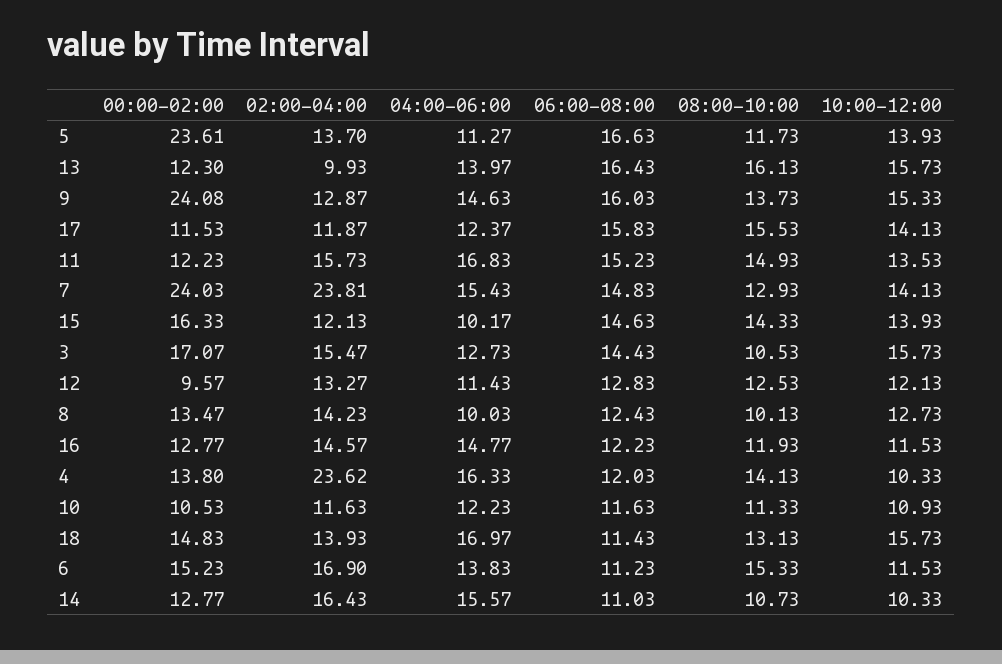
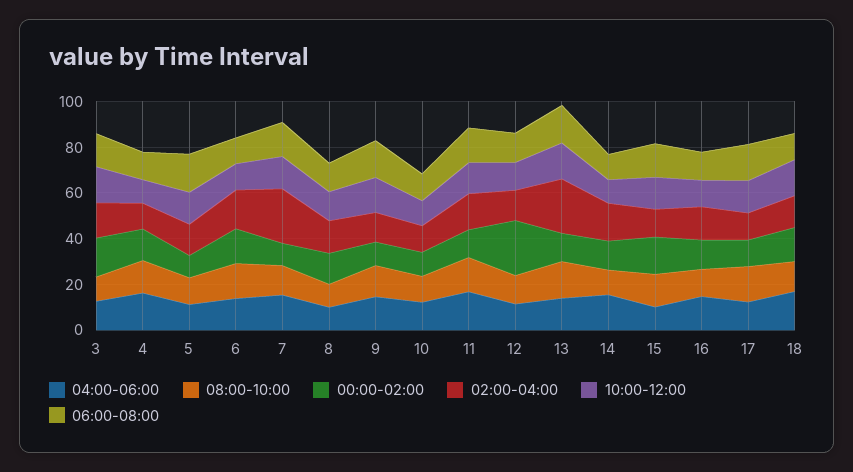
00:00-02:00, 5: 23.61 -> 10
02:00-04:00, 13: 9.93 -> 25
00:00-02:00, 9: 24.08 -> 10
00:00-02:00, 7: 24.03 -> 10
00:00-02:00, 12: 9.57 -> 25
02:00-04:00, 4: 23.62 -> 10

